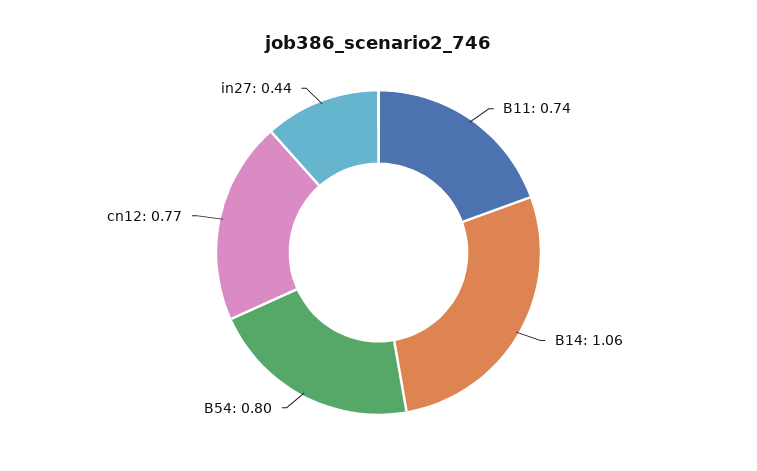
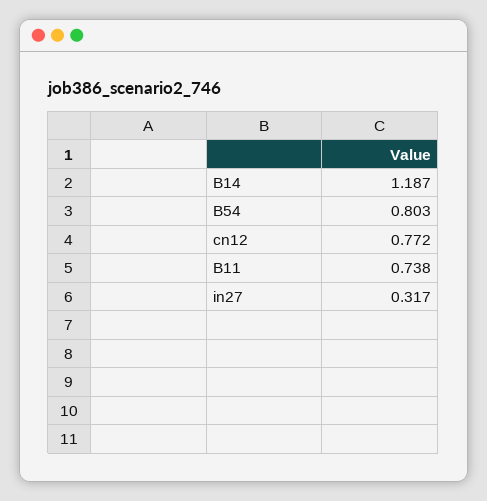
B14: 1.06 -> 1.187
in27: 0.44 -> 0.317

